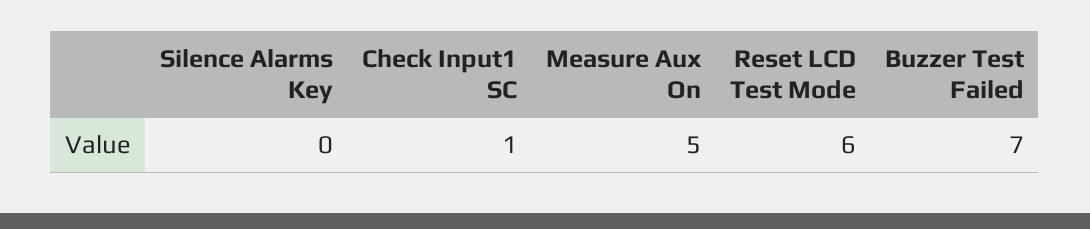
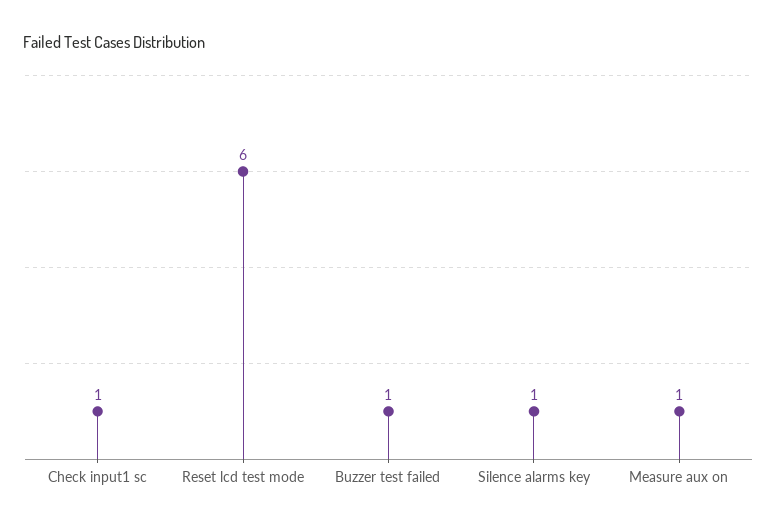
Silence Alarms Key: 0 -> 1
Measure Aux On: 5 -> 1
Buzzer Test Failed: 7 -> 1

